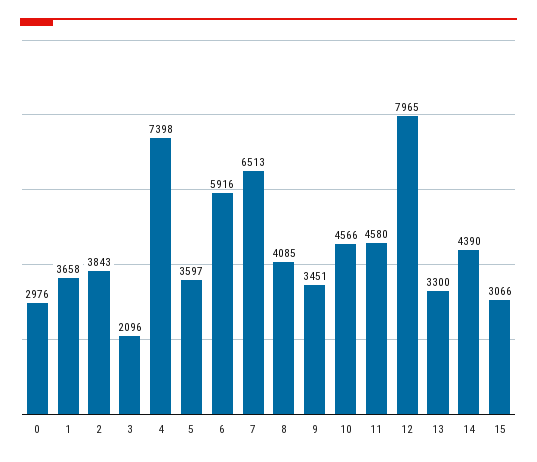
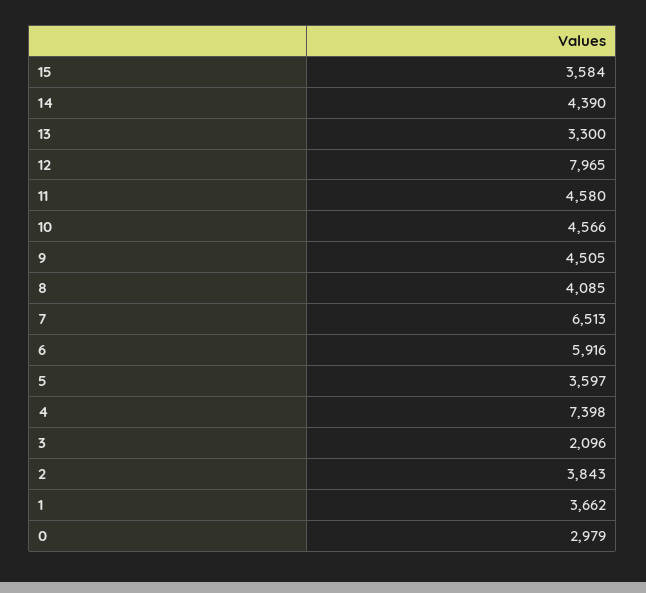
0: 2976 -> 2979
1: 3658 -> 3662
9: 3451 -> 4505
15: 3066 -> 3584

